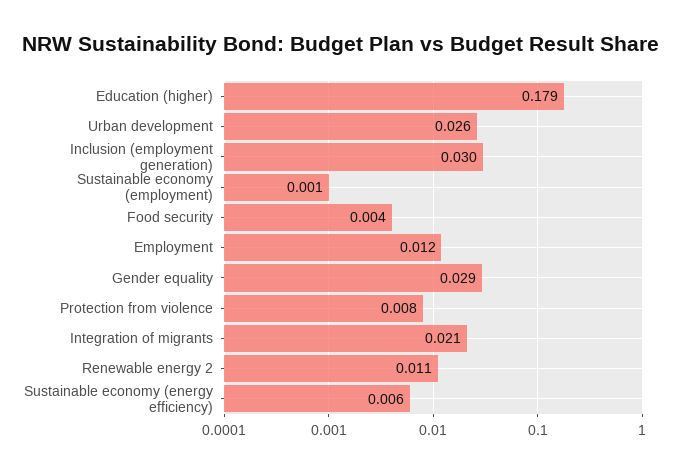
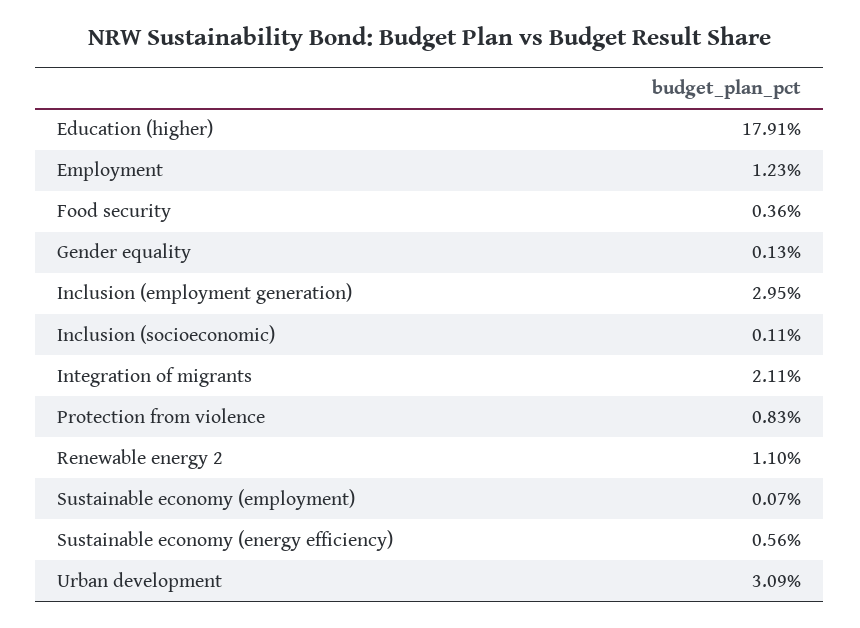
Urban development: 0.026 -> 0.0309
Gender equality: 0.029 -> 0.0013
Inclusion (socioeconomic): none -> 0.0011

